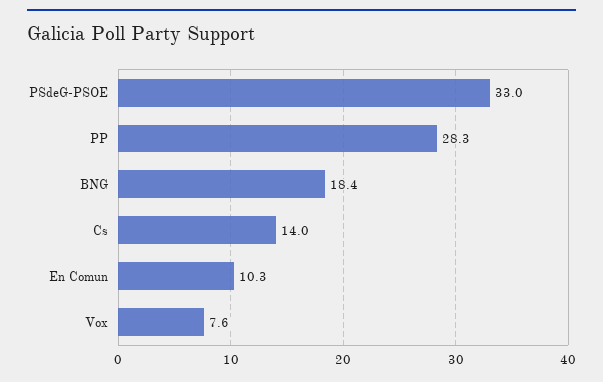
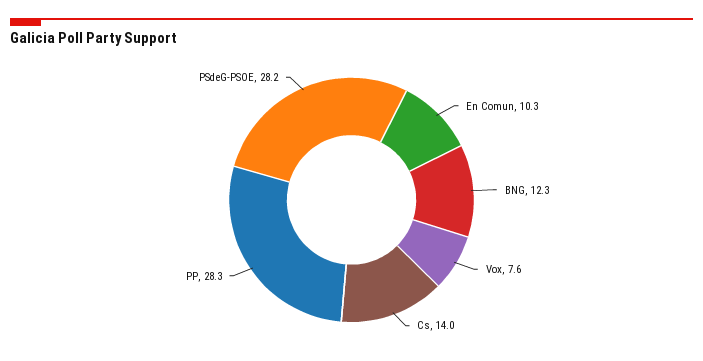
PSdeG-PSOE: 33 -> 28.2
BNG: 18.4 -> 12.3

